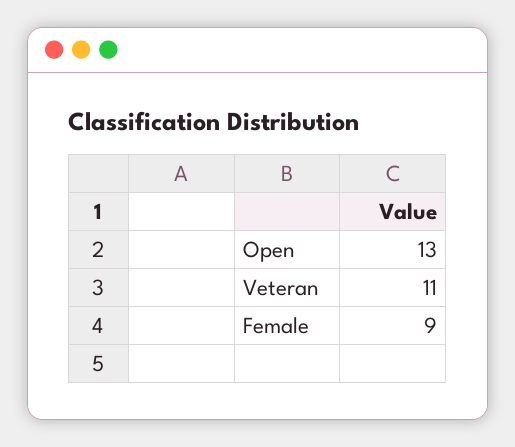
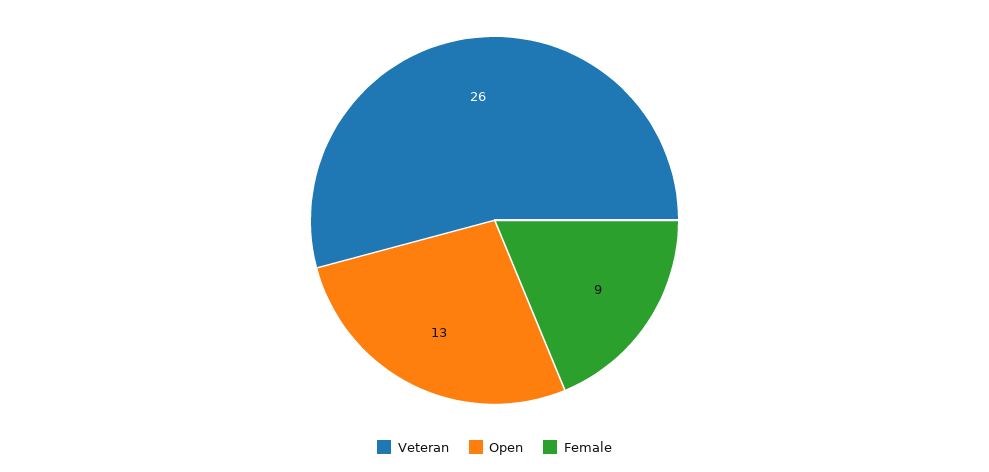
Veteran: 11 -> 26

